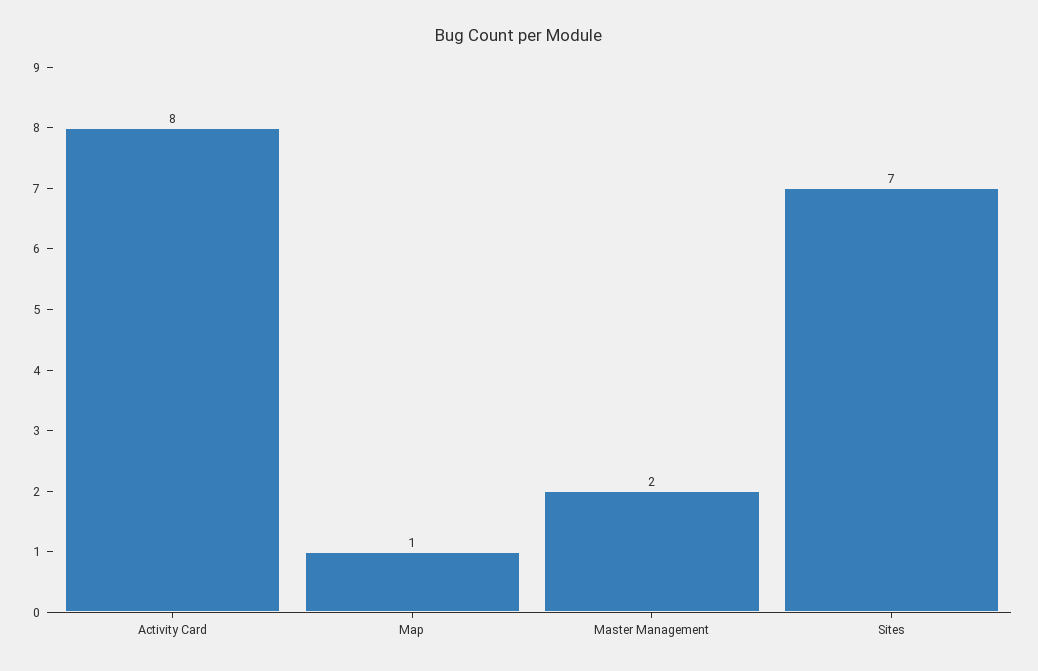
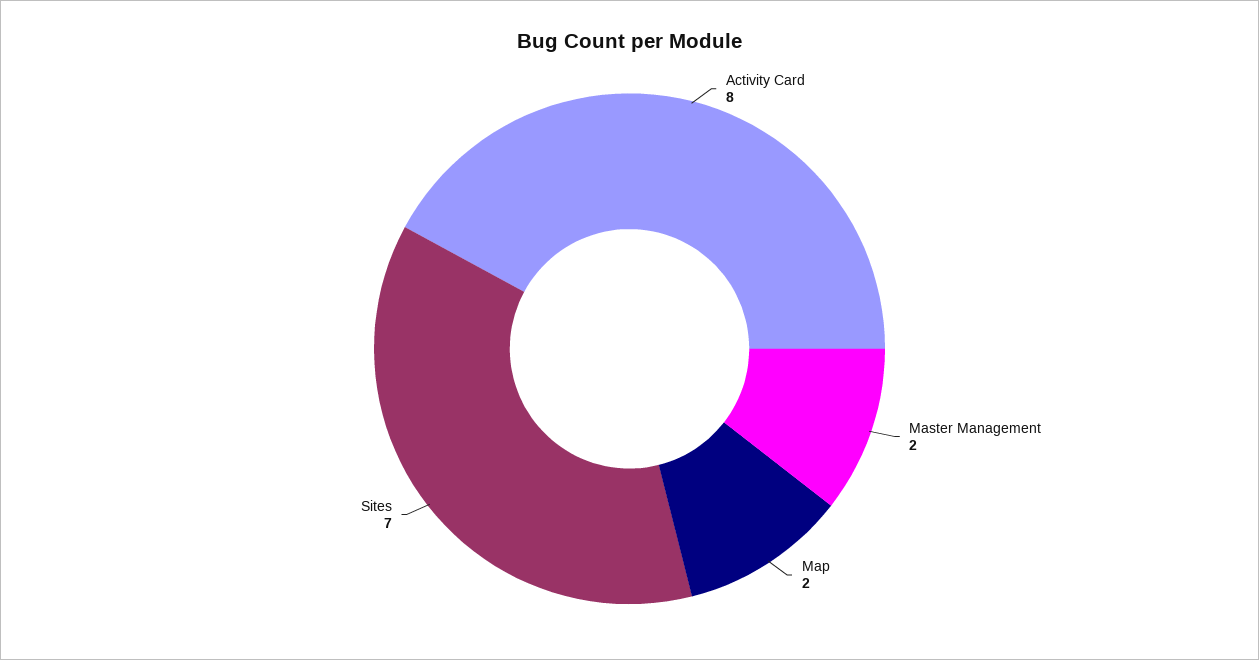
Map: 1 -> 2

